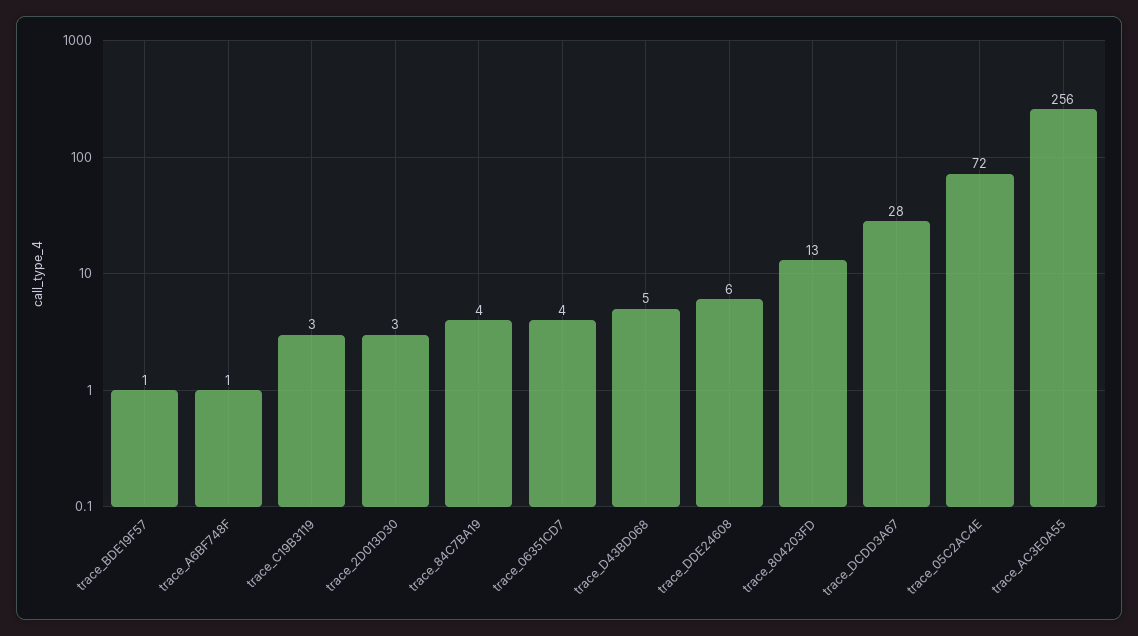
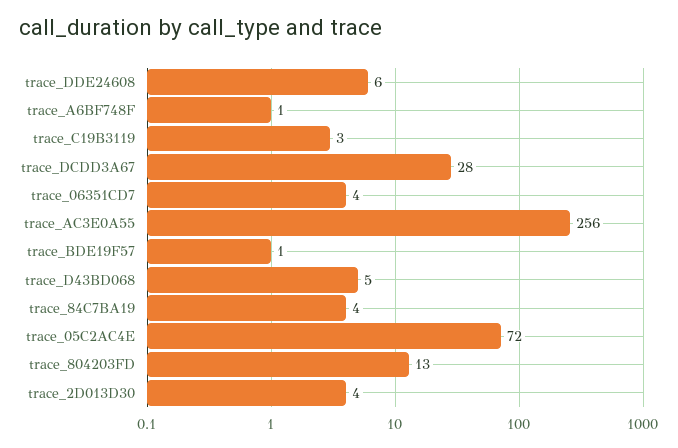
trace_2D013D30: 3 -> 4

